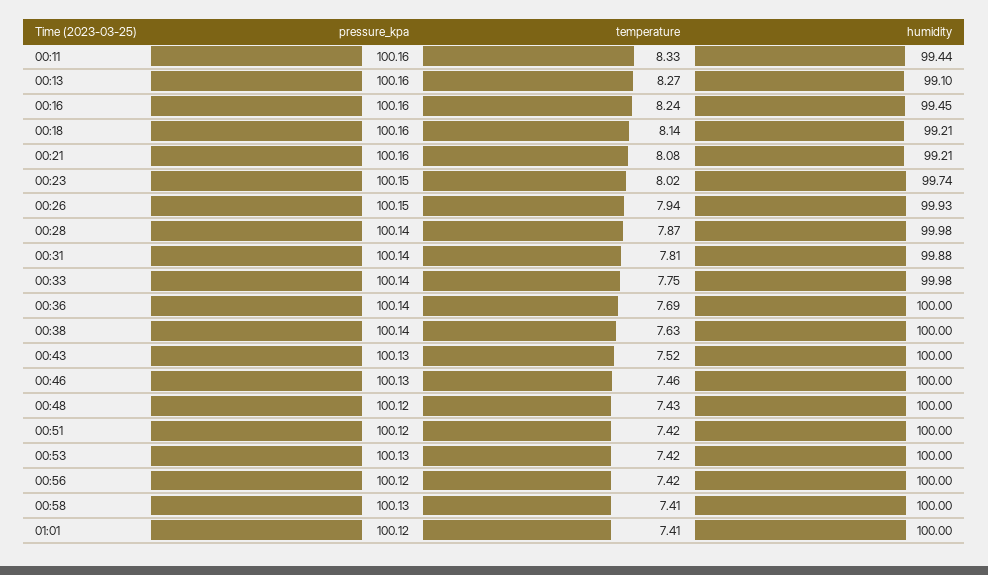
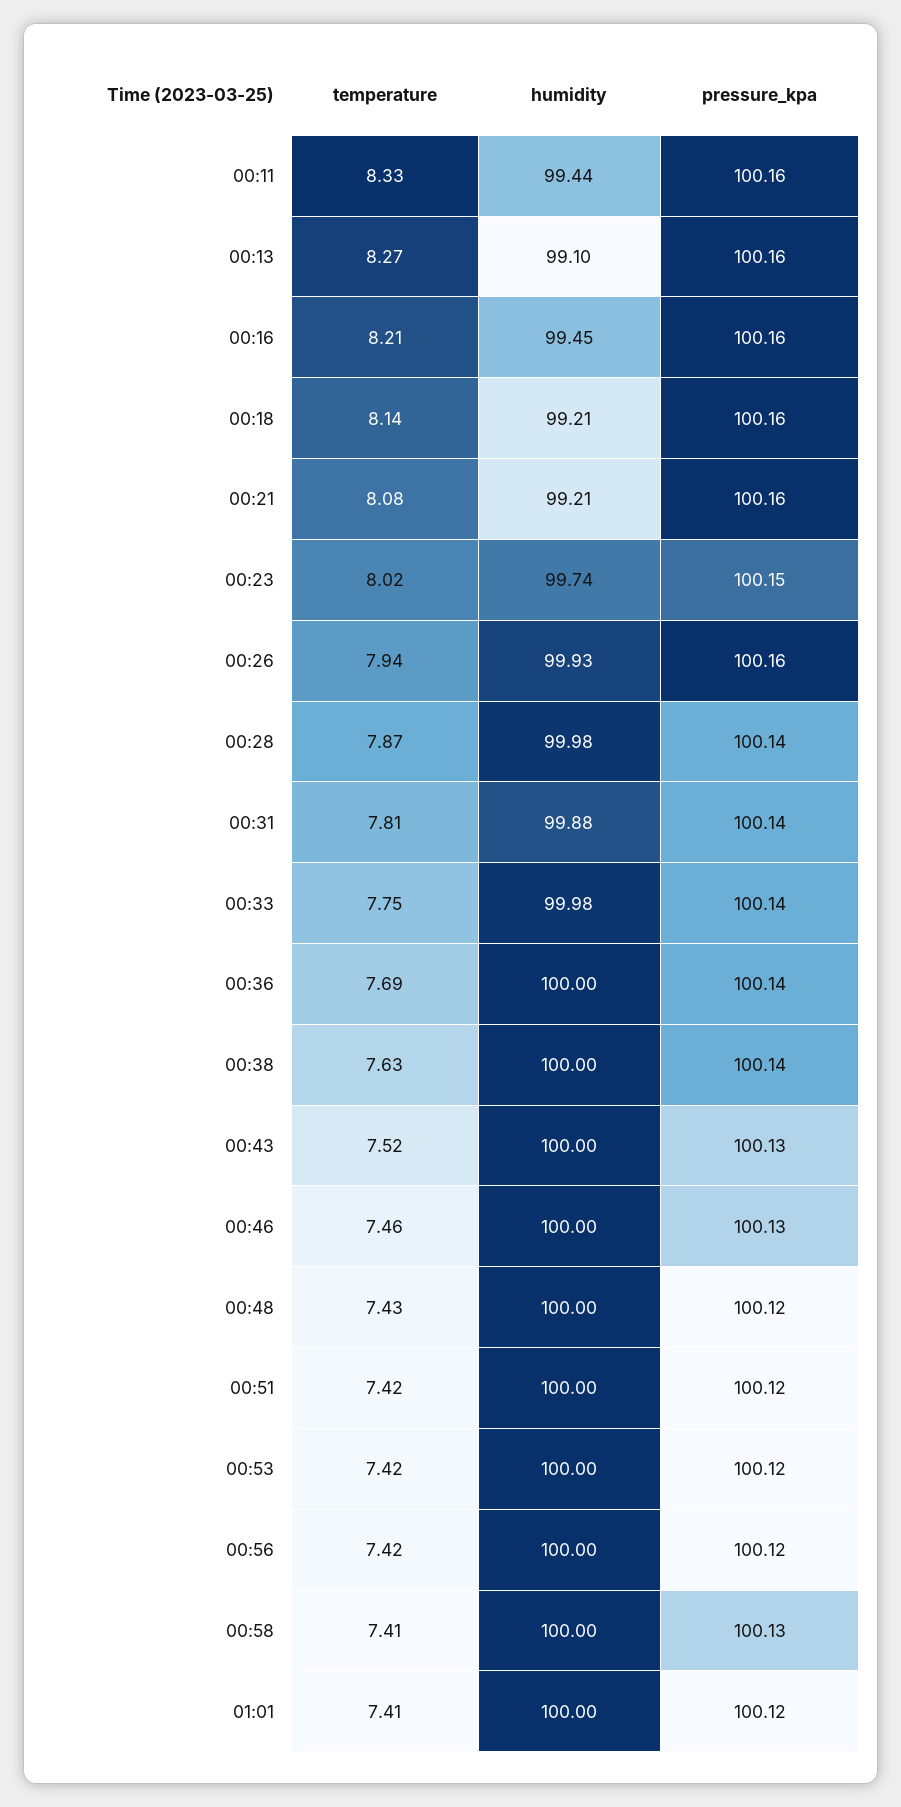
temperature, 00:16: 8.24 -> 8.21
pressure_kpa, 00:26: 100.15 -> 100.16
pressure_kpa, 00:53: 100.13 -> 100.12

